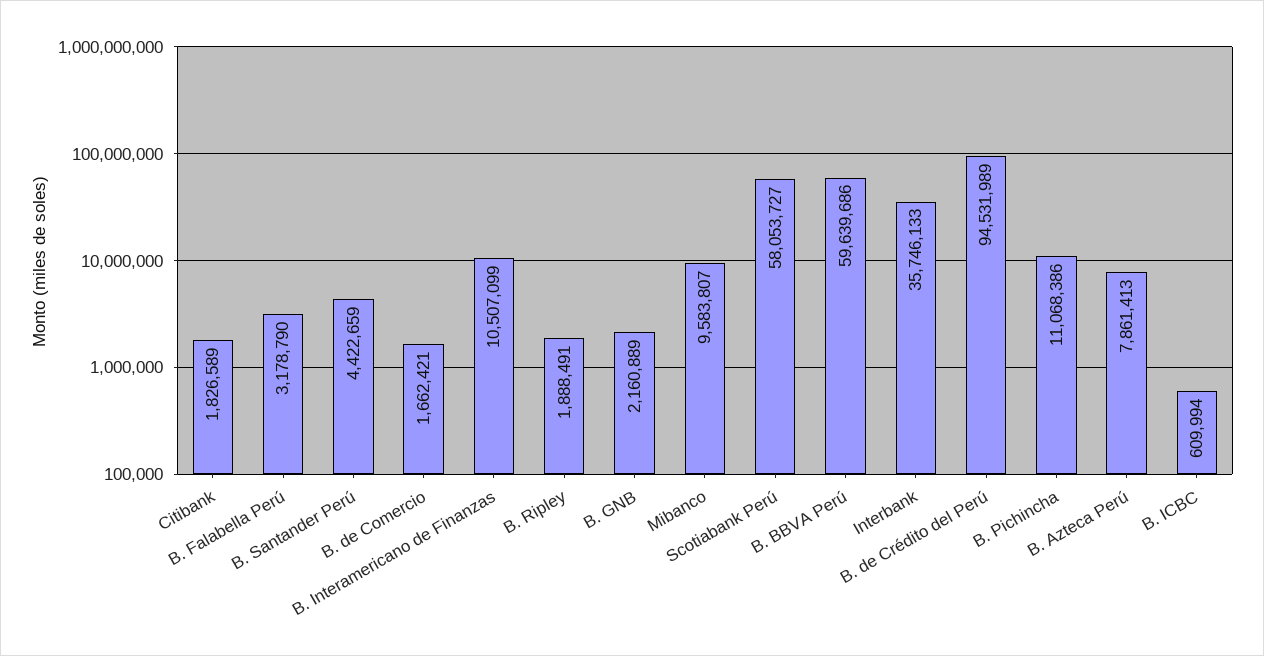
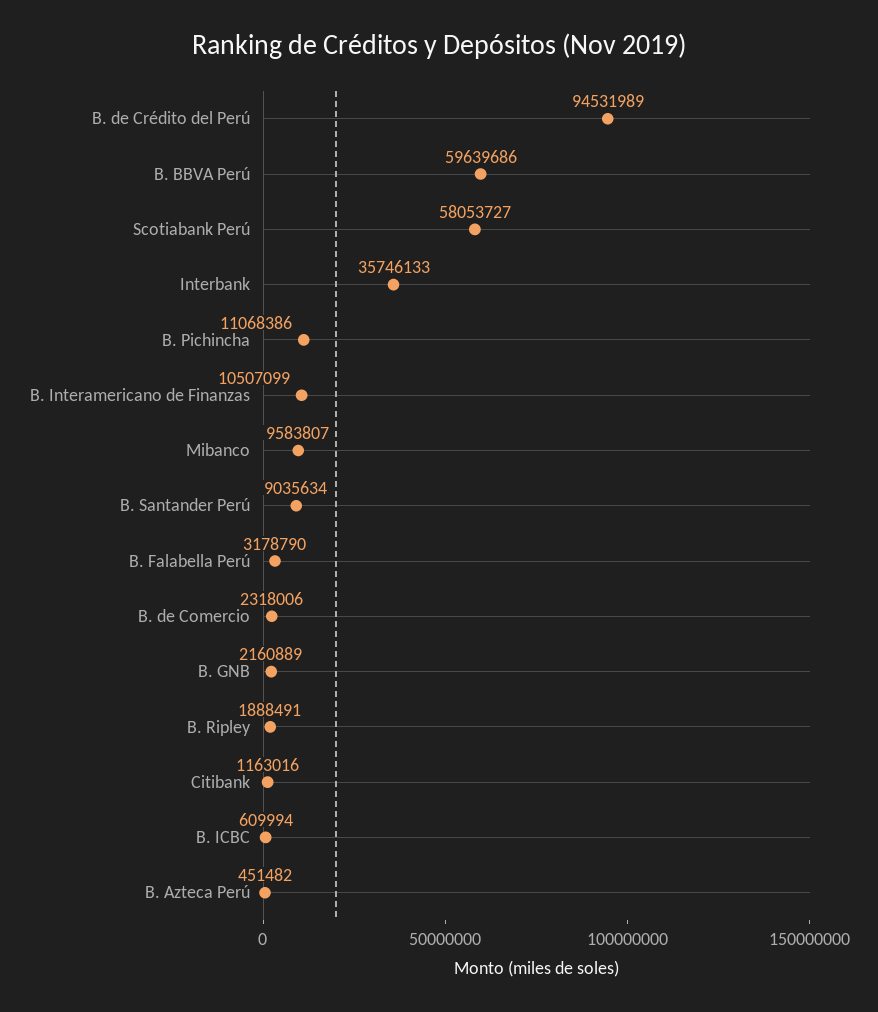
Citibank: 1826589 -> 1163016
B. Santander Perú: 4422659 -> 9035634
B. de Comercio: 1662421 -> 2318006
B. Azteca Perú: 7861413 -> 451482

